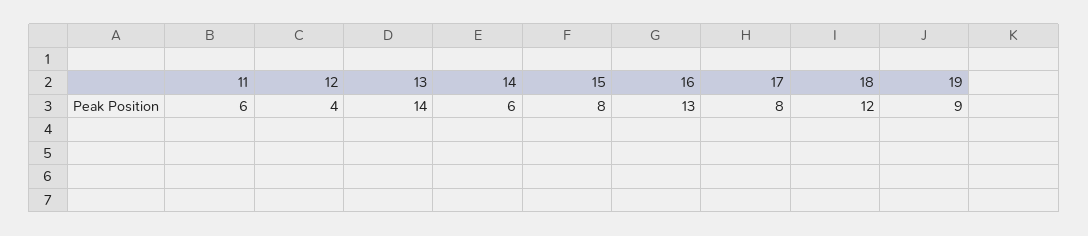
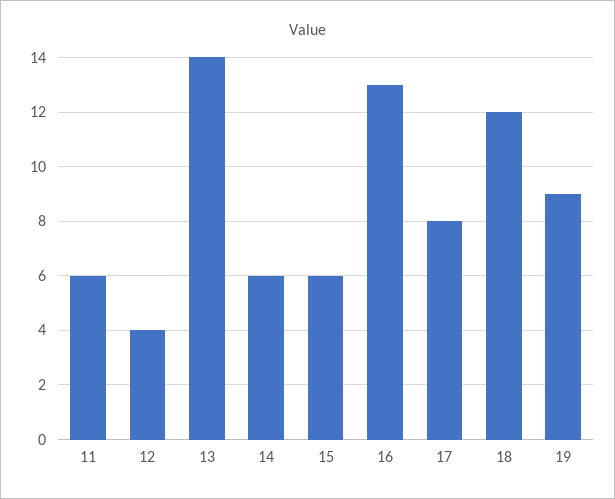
15: 8 -> 6

